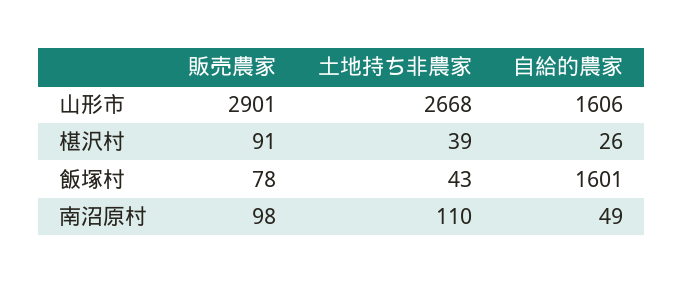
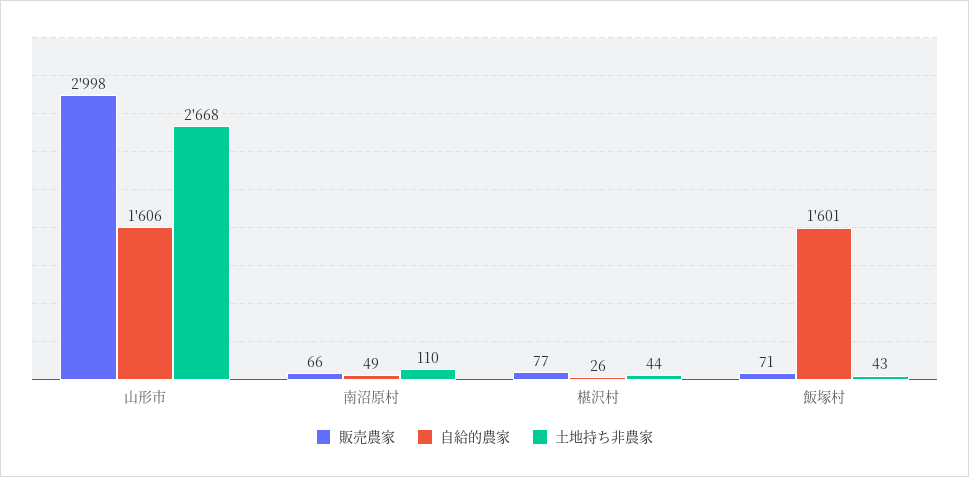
販売農家, 山形市: 2901 -> 2998
販売農家, 椹沢村: 91 -> 77
土地持ち非農家, 椹沢村: 39 -> 44
販売農家, 飯塚村: 78 -> 71
販売農家, 南沼原村: 98 -> 66

